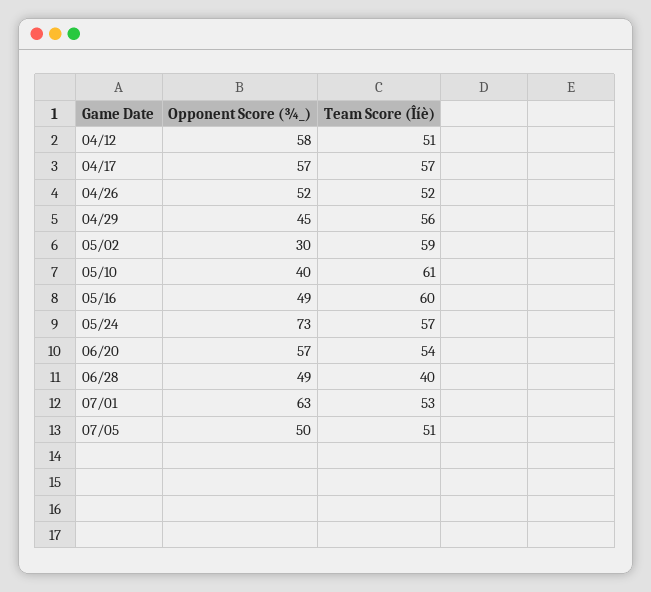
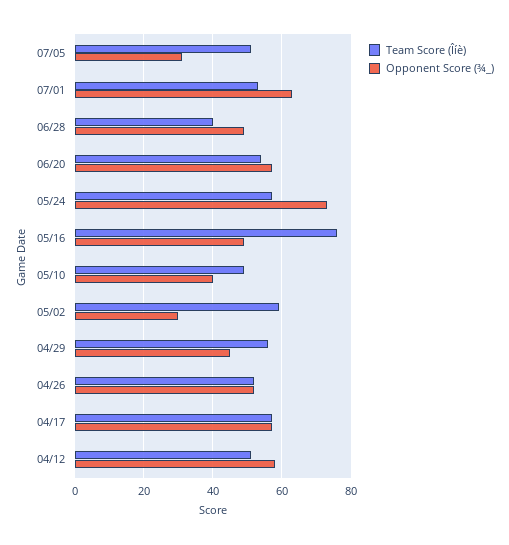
Team Score (Îíè), 05/10: 61 -> 50
Team Score (Îíè), 05/16: 60 -> 75
Opponent Score (¾_), 07/05: 50 -> 30

